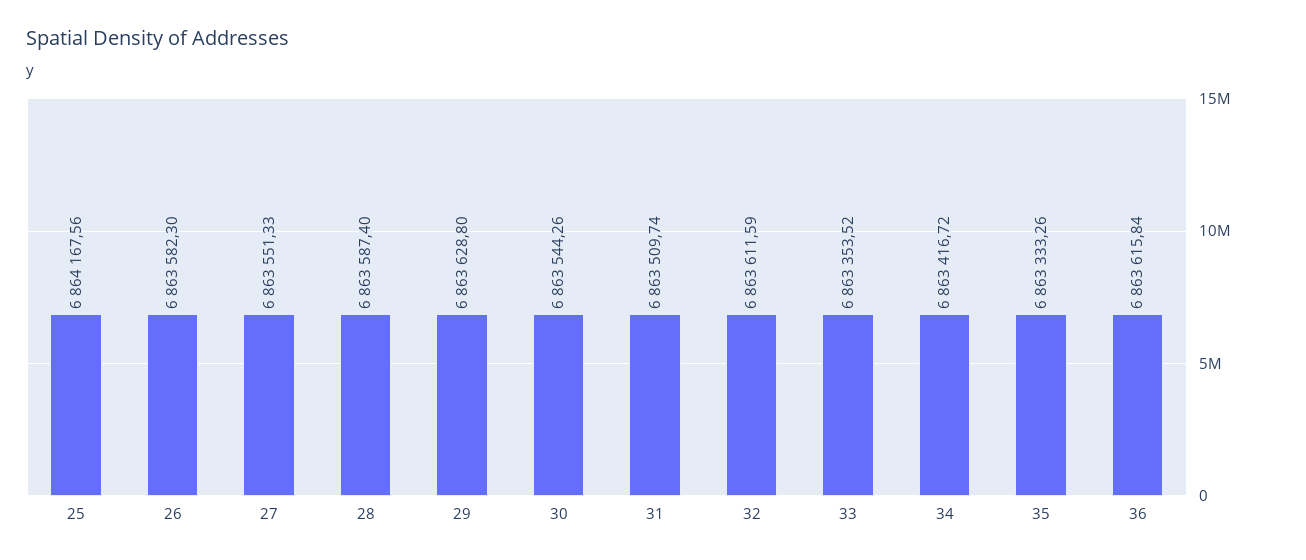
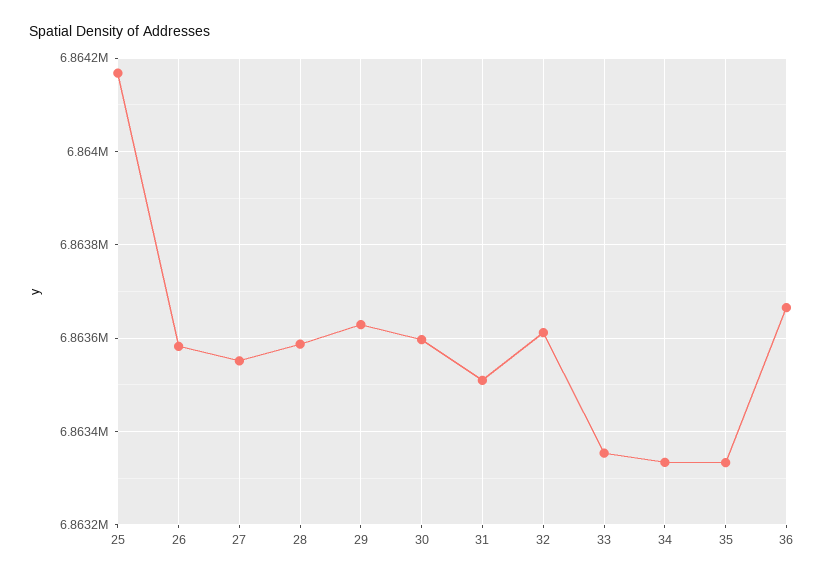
30: 6863544.26 -> 6863600
34: 6863416.72 -> 6863340
36: 6863615.84 -> 6863660

